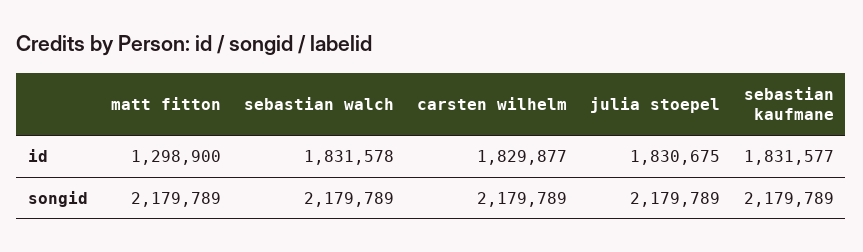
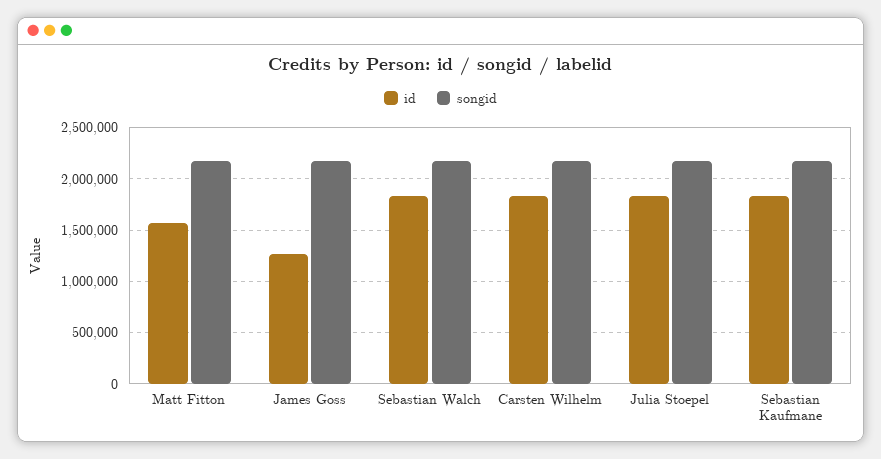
id, matt fitton: 1298900 -> 1600000
id, James Goss: none -> 1300000
songid, James Goss: none -> 2200000

